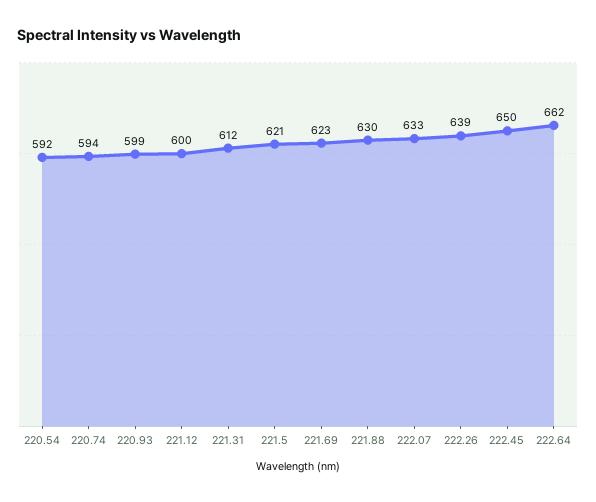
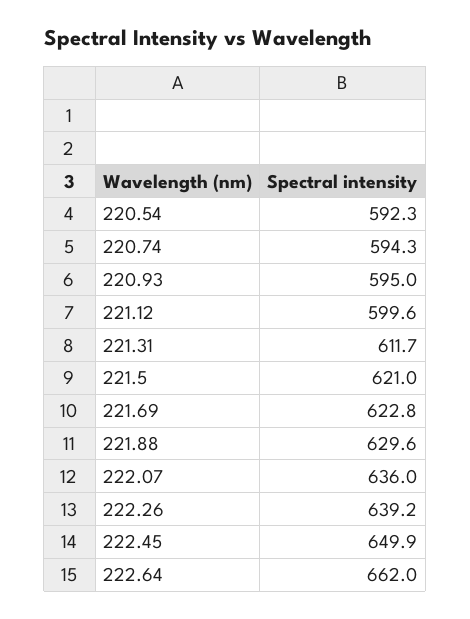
220.93: 599 -> 595
222.07: 633 -> 636

